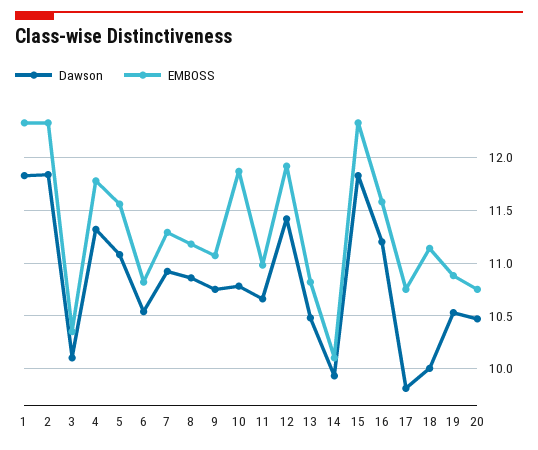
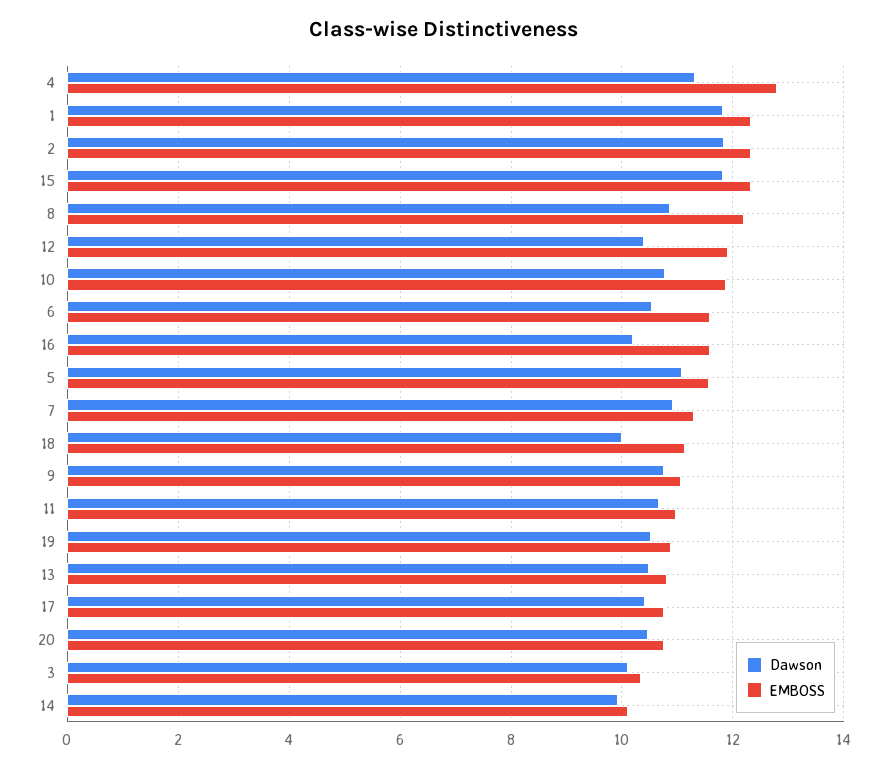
EMBOSS, 4: 11.8 -> 12.8
EMBOSS, 6: 10.8 -> 11.6
EMBOSS, 8: 11.2 -> 12.2
Dawson, 12: 11.4 -> 10.4
Dawson, 16: 11.2 -> 10.2
Dawson, 17: 9.8 -> 10.4

